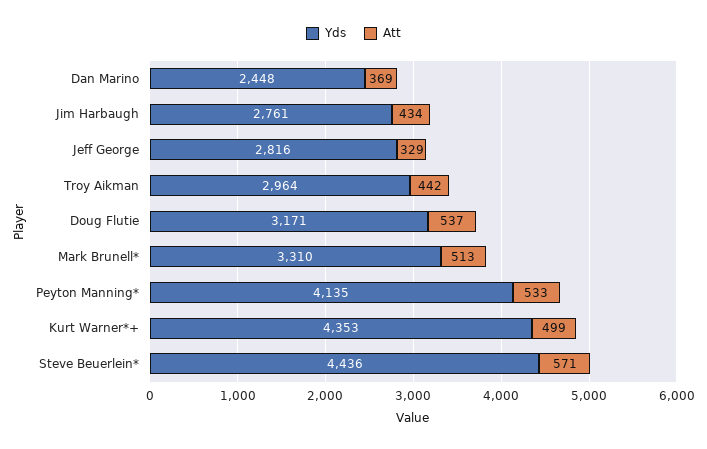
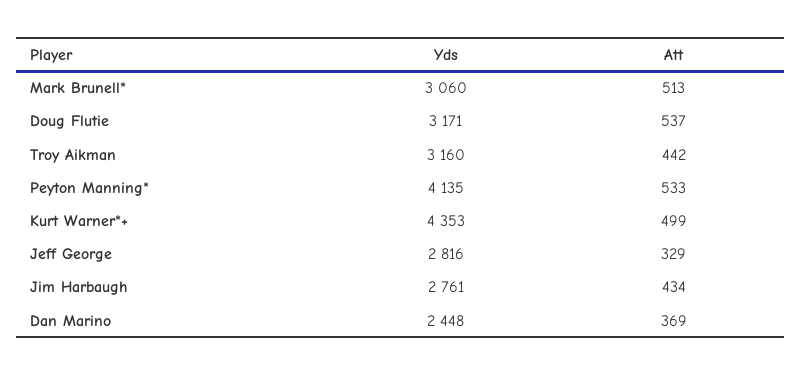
Yds, Troy Aikman: 2964 -> 3160
Yds, Mark Brunell*: 3310 -> 3060
Yds, Steve Beuerlein*: 4436 -> none
Att, Steve Beuerlein*: 571 -> none

